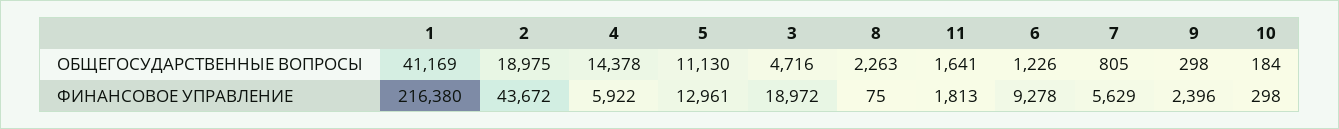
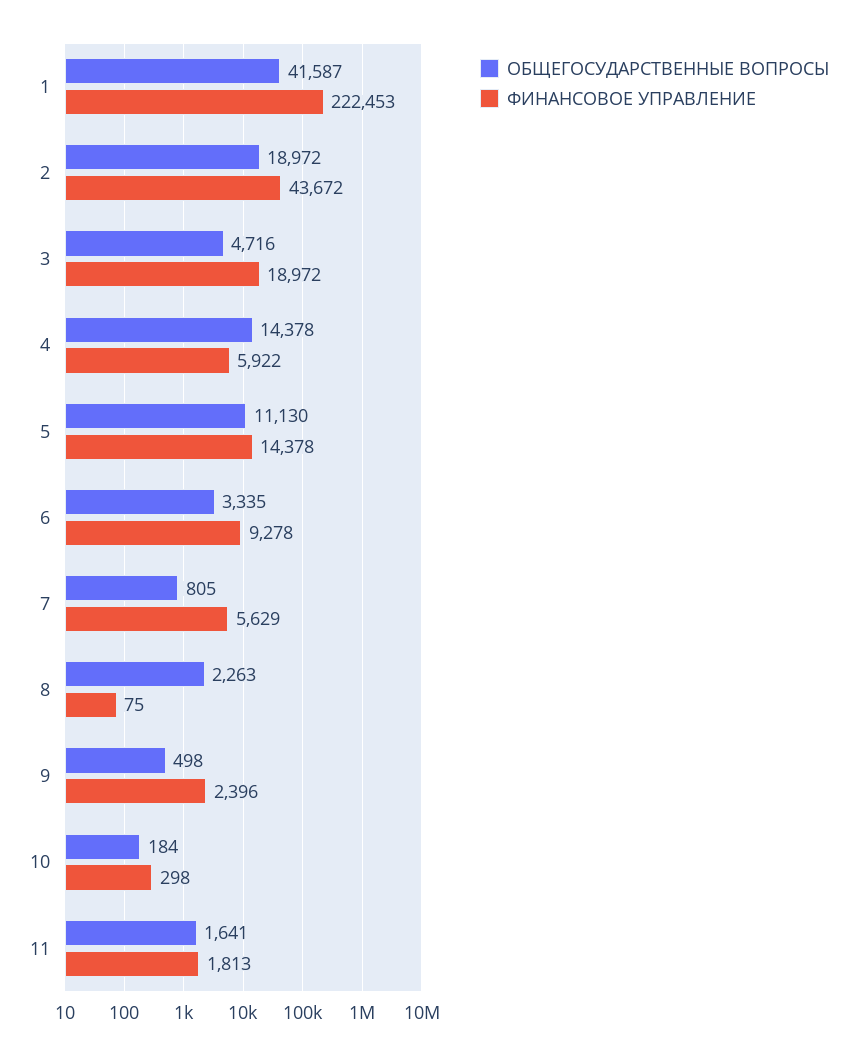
ОБЩЕГОСУДАРСТВЕННЫЕ ВОПРОСЫ, 1: 41169 -> 41587
ОБЩЕГОСУДАРСТВЕННЫЕ ВОПРОСЫ, 2: 18975 -> 18972
ОБЩЕГОСУДАРСТВЕННЫЕ ВОПРОСЫ, 6: 1226 -> 3335
ОБЩЕГОСУДАРСТВЕННЫЕ ВОПРОСЫ, 9: 298 -> 498
ФИНАНСОВОЕ УПРАВЛЕНИЕ, 1: 216380 -> 222453
ФИНАНСОВОЕ УПРАВЛЕНИЕ, 5: 12961 -> 14378

